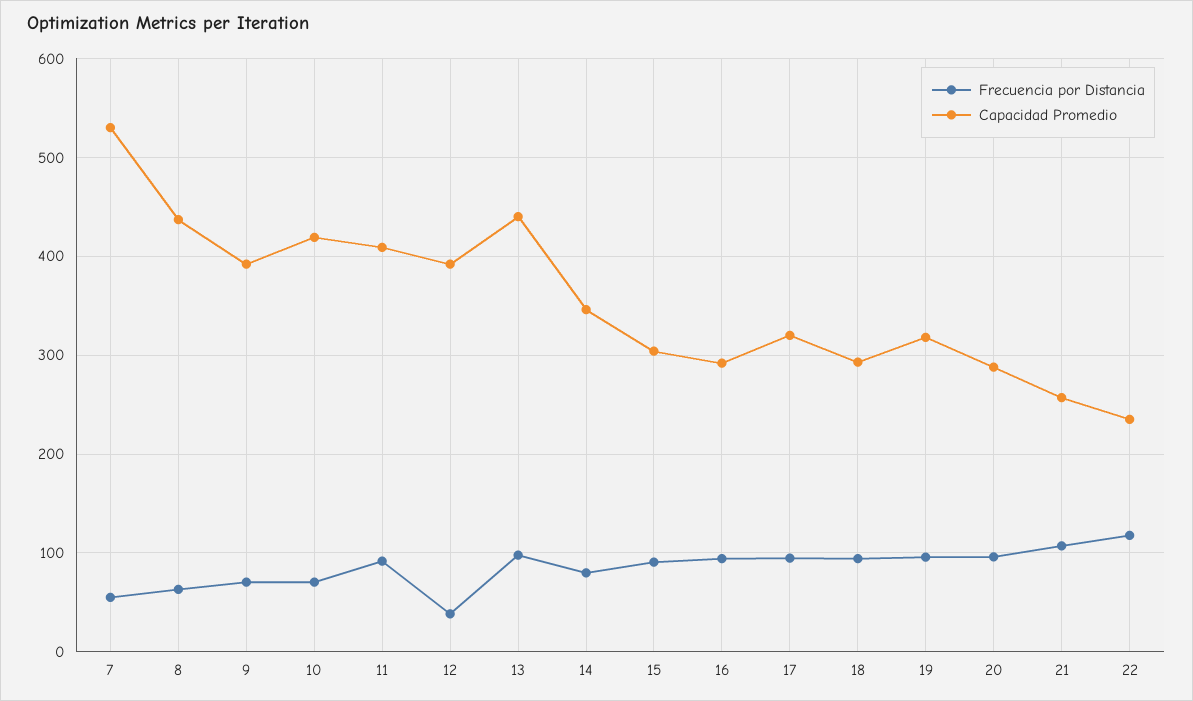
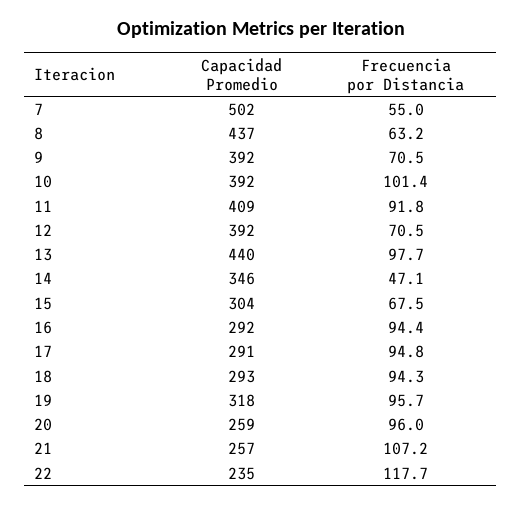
Capacidad Promedio, 7: 530 -> 502
Frecuencia por Distancia, 10: 70 -> 101.4
Capacidad Promedio, 10: 420 -> 392
Frecuencia por Distancia, 12: 40 -> 70.5
Frecuencia por Distancia, 14: 80 -> 47.1
Frecuencia por Distancia, 15: 90 -> 67.5
Capacidad Promedio, 17: 320 -> 291
Capacidad Promedio, 20: 290 -> 259

